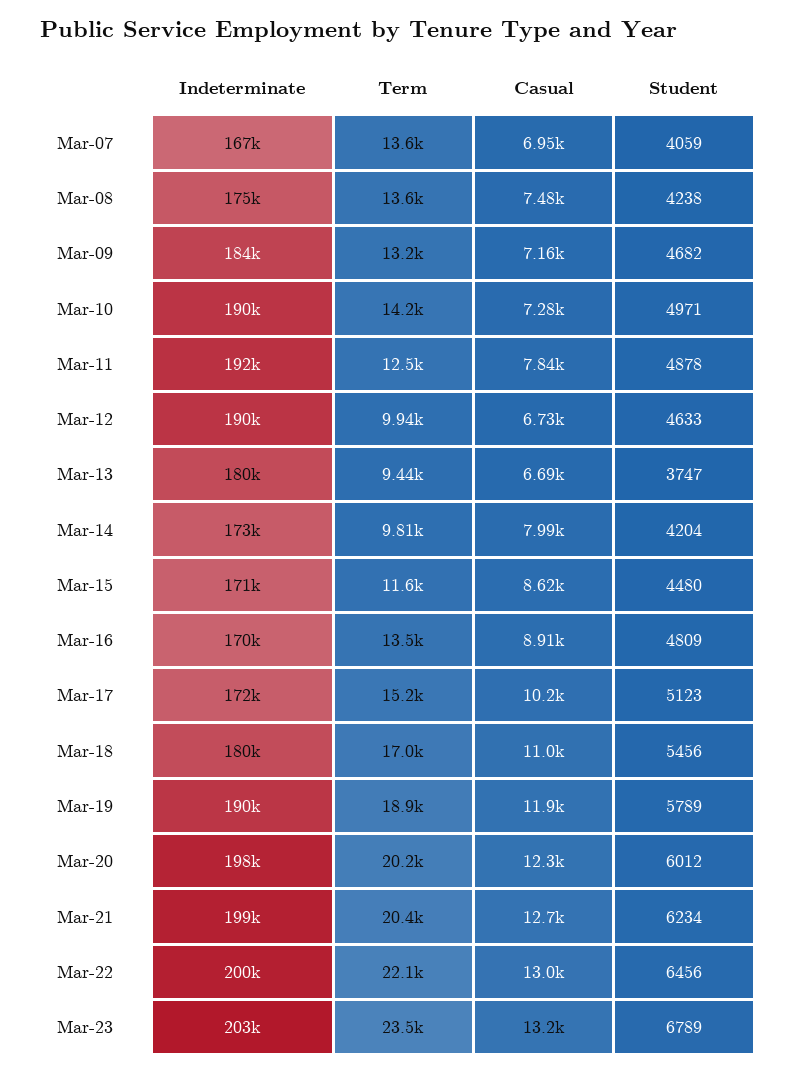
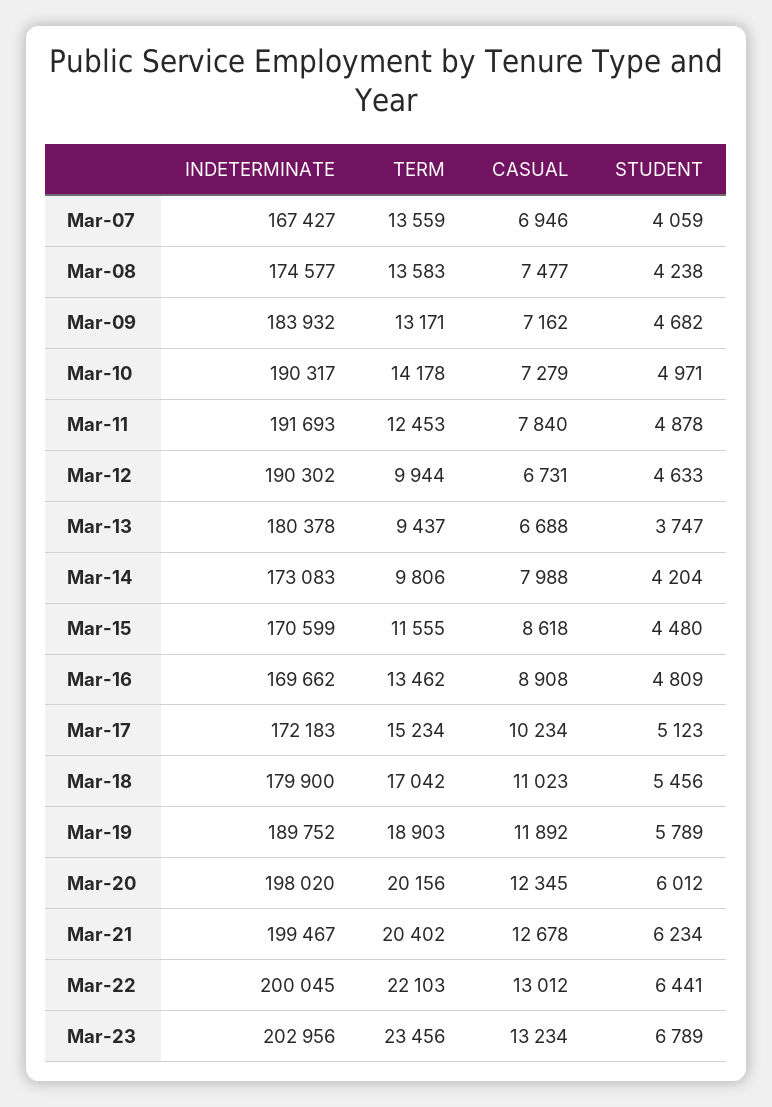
Student, Mar-22: 6456 -> 6441

